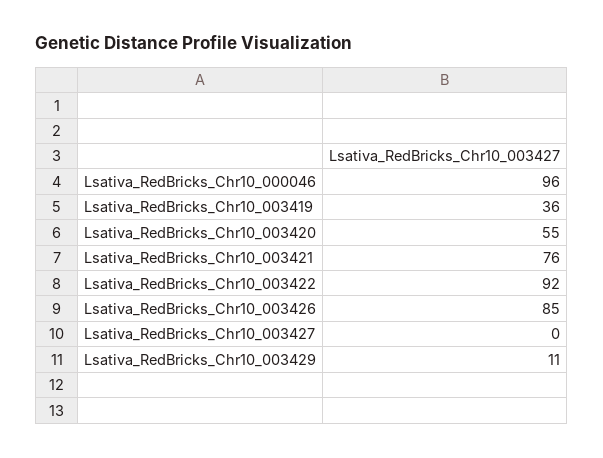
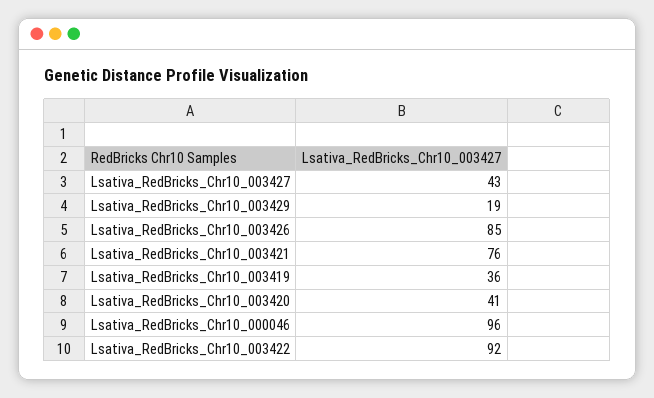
Lsativa_RedBricks_Chr10_003420: 55 -> 41
Lsativa_RedBricks_Chr10_003427: 0 -> 43
Lsativa_RedBricks_Chr10_003429: 11 -> 19

